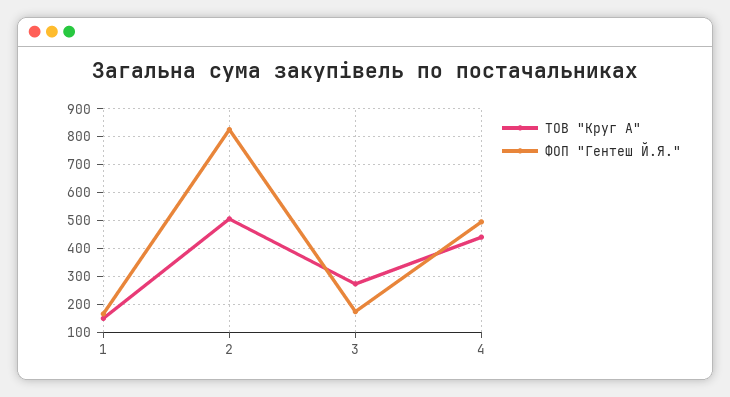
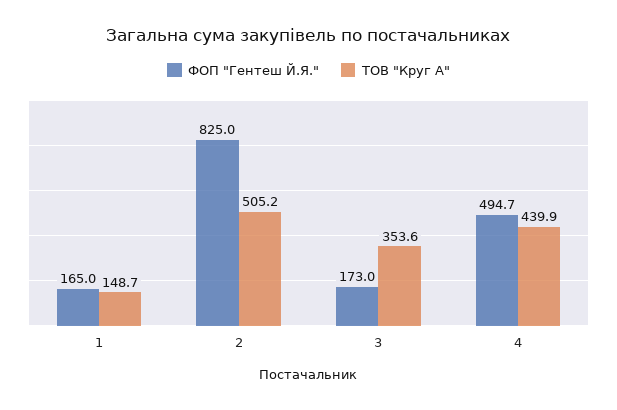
ТОВ "Круг А", 3: 275 -> 353.6

